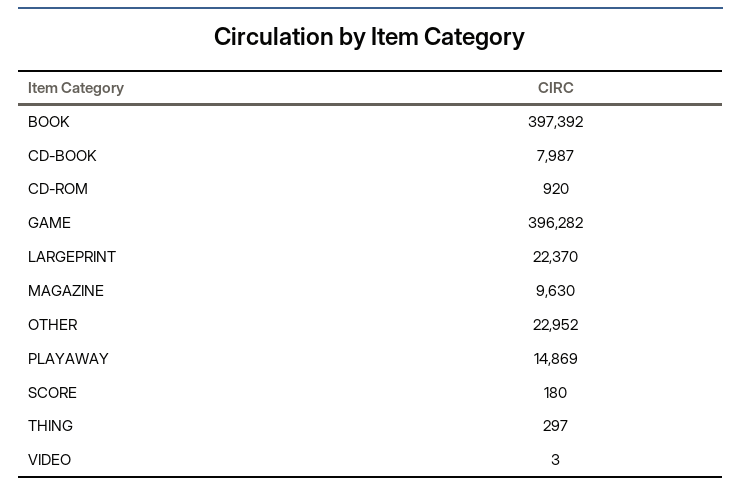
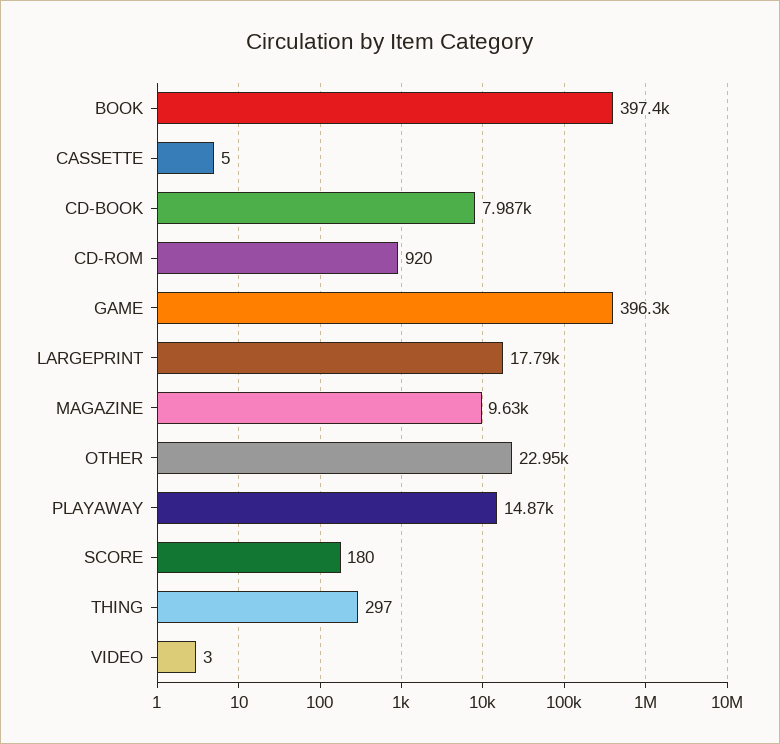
LARGEPRINT: 22370 -> 17790
CASSETTE: none -> 5

